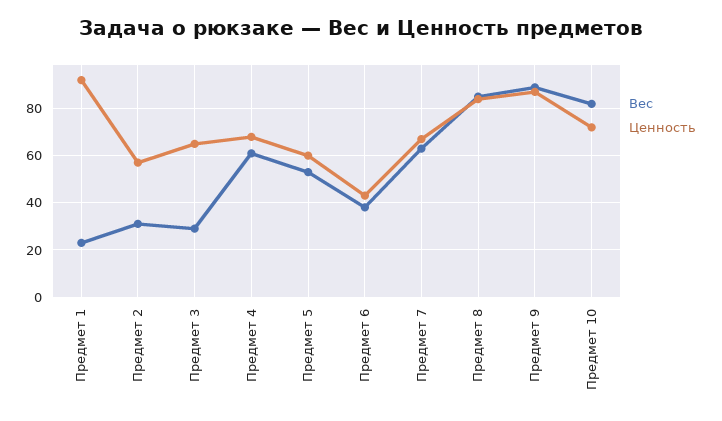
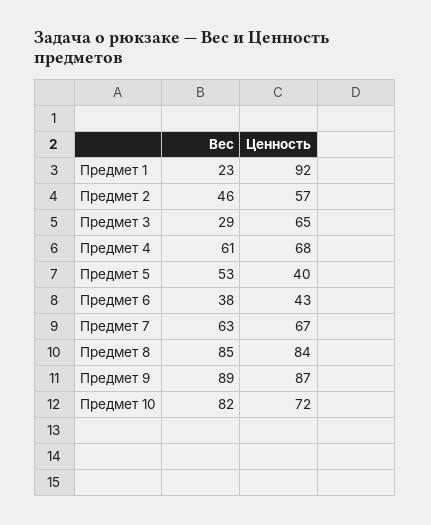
Вес, Предмет 2: 30 -> 46
Ценность, Предмет 5: 60 -> 40

